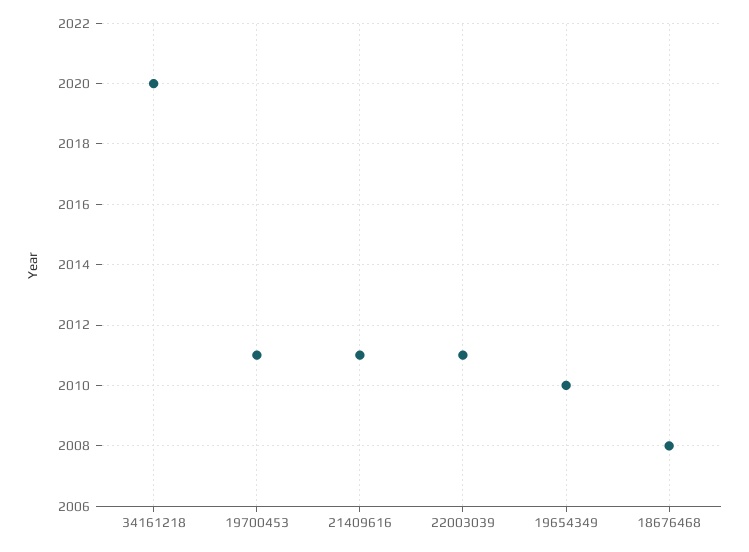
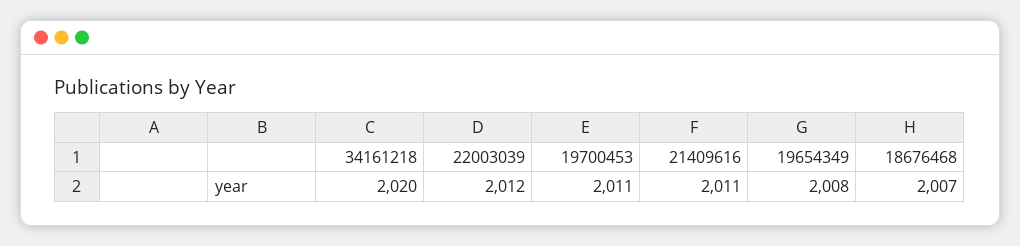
22003039: 2011 -> 2012
19654349: 2010 -> 2008
18676468: 2008 -> 2007

